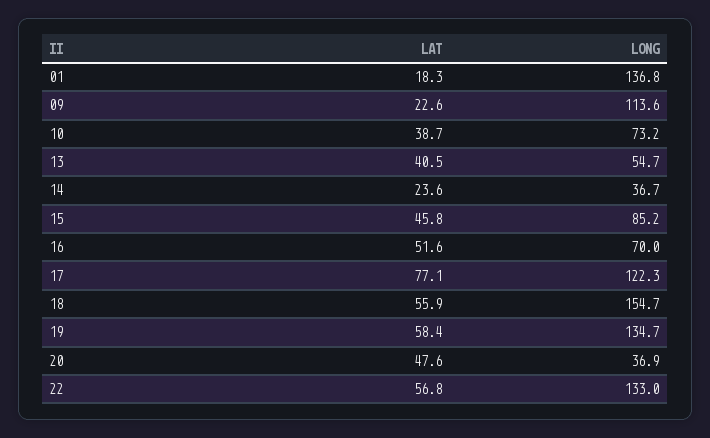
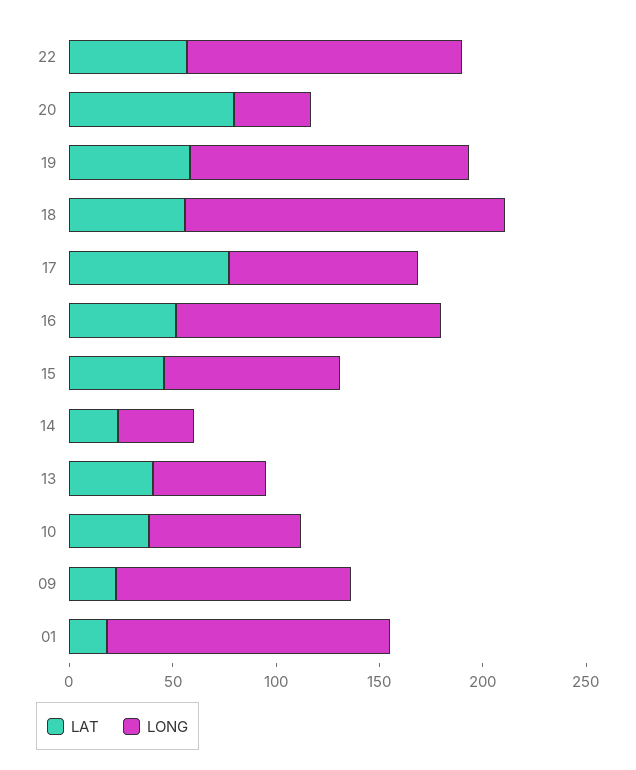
LONG, 16: 70 -> 130
LONG, 17: 122.3 -> 90
LAT, 20: 47.6 -> 80

